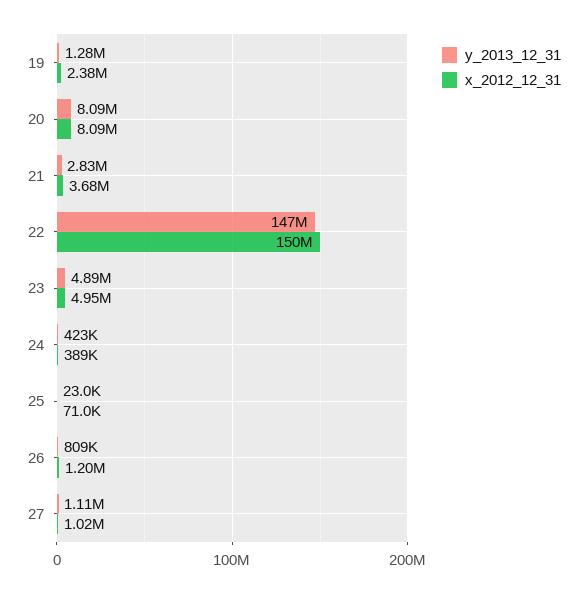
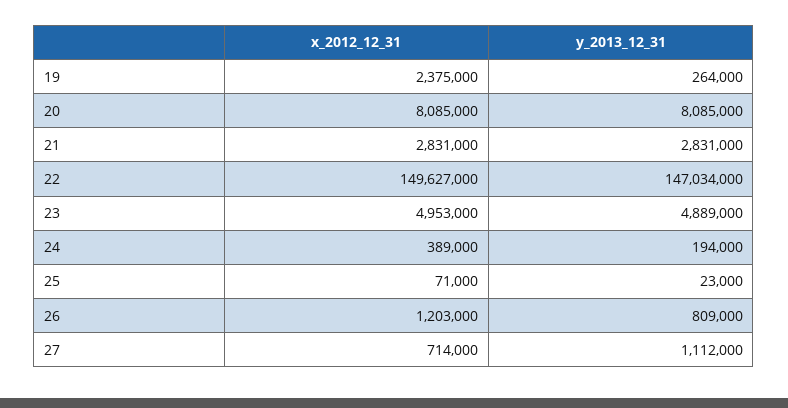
y_2013_12_31, 19: 1280000 -> 264000
x_2012_12_31, 21: 3680000 -> 2831000
y_2013_12_31, 24: 423000 -> 194000
x_2012_12_31, 27: 1020000 -> 714000

